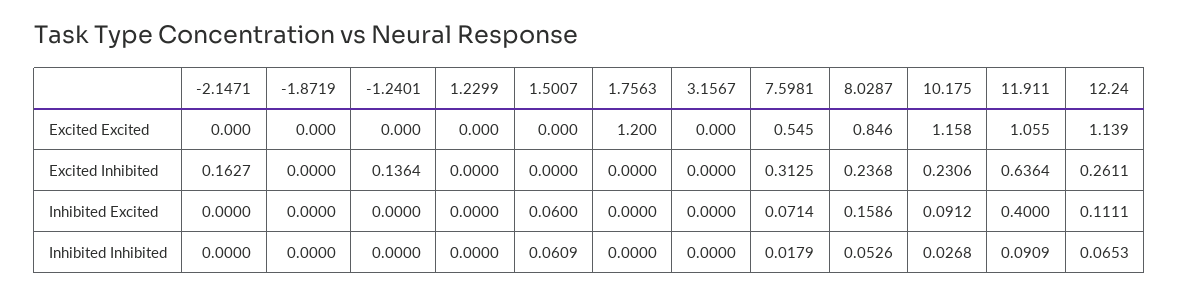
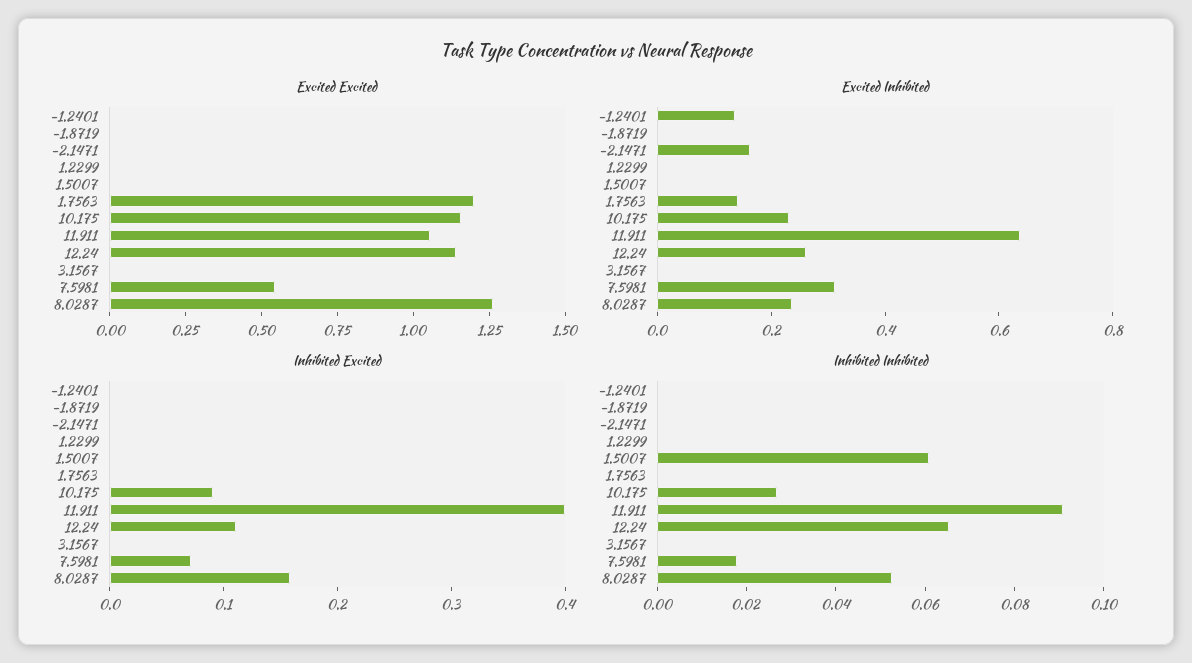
Excited Excited, 8.0287: 0.846 -> 1.25
Excited Inhibited, 1.7563: 0 -> 0.15
Inhibited Excited, 1.5007: 0.06 -> 0

